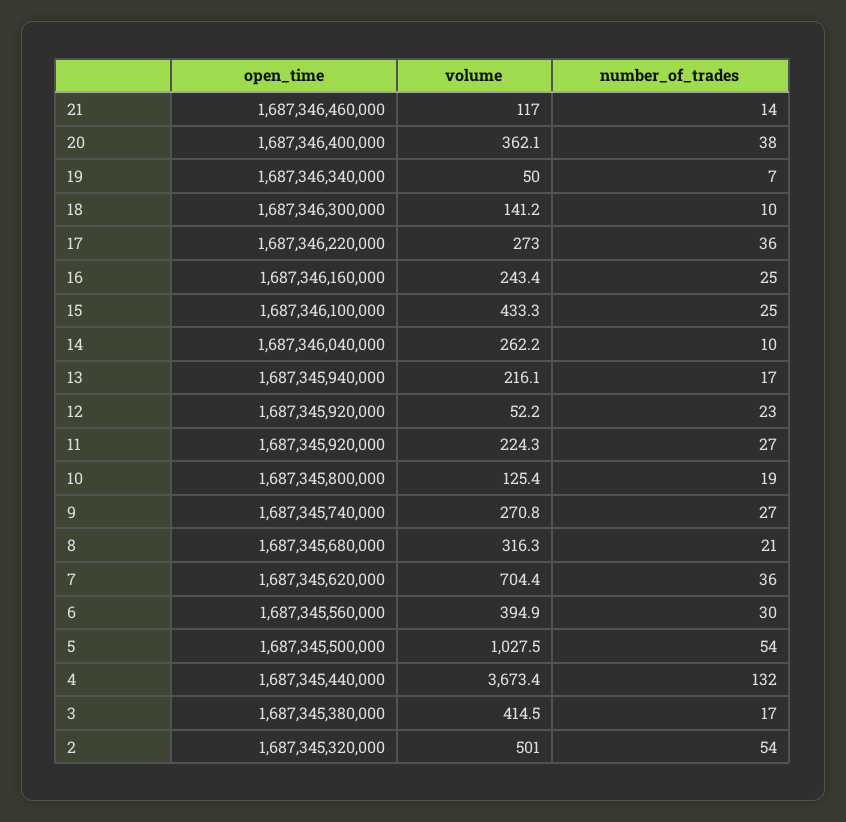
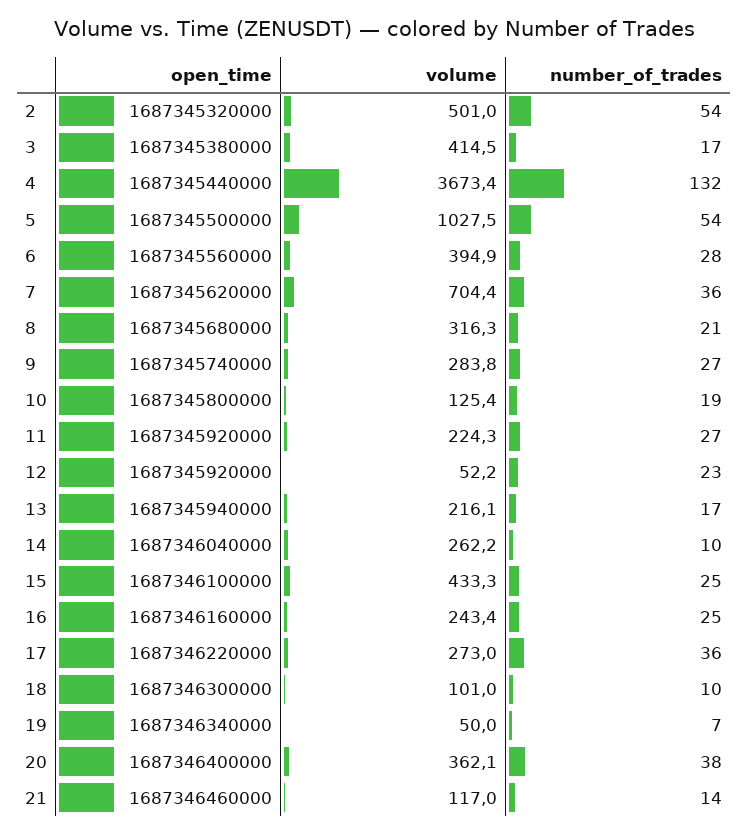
volume, 18: 141.2 -> 101
volume, 9: 270.8 -> 283.8
number_of_trades, 6: 30 -> 28

